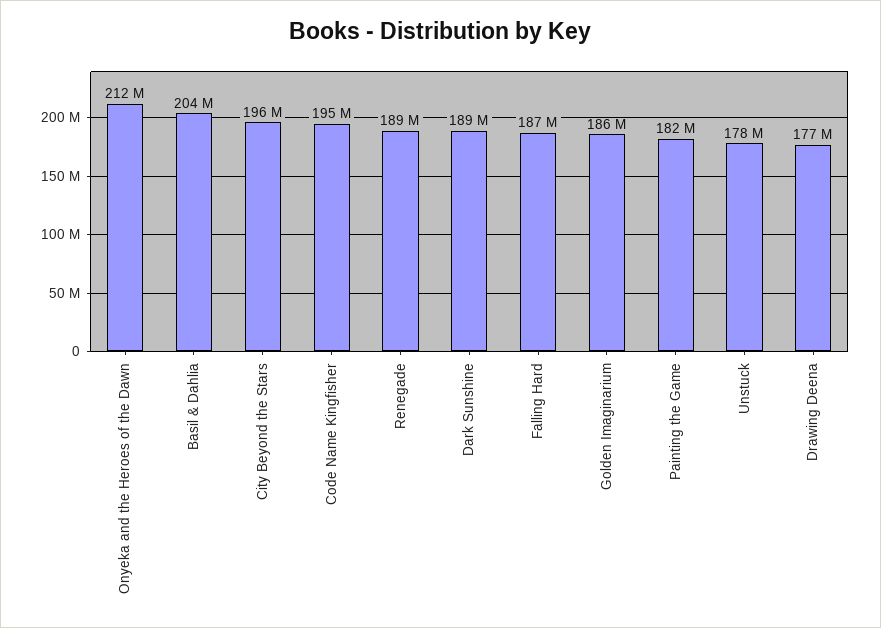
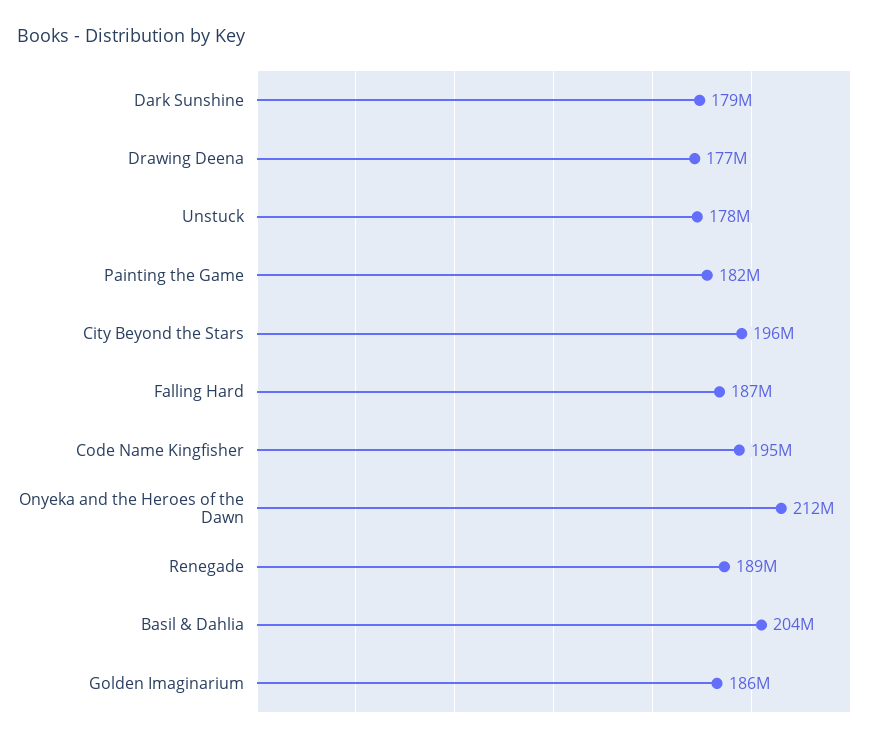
Dark Sunshine: 189000000 -> 179000000

